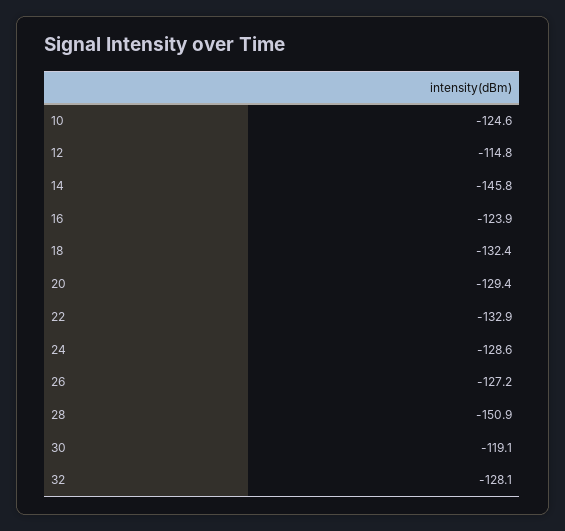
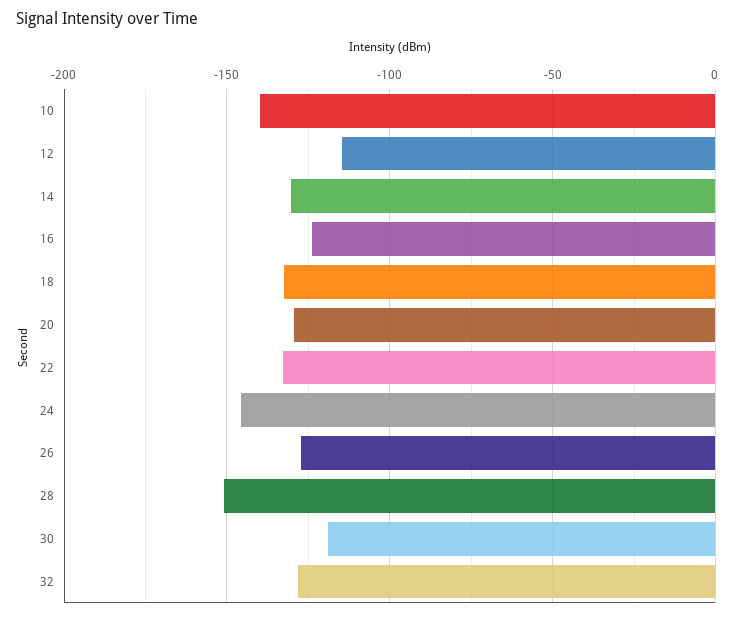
10: -124.6 -> -140
14: -145.8 -> -130
24: -128.6 -> -145

